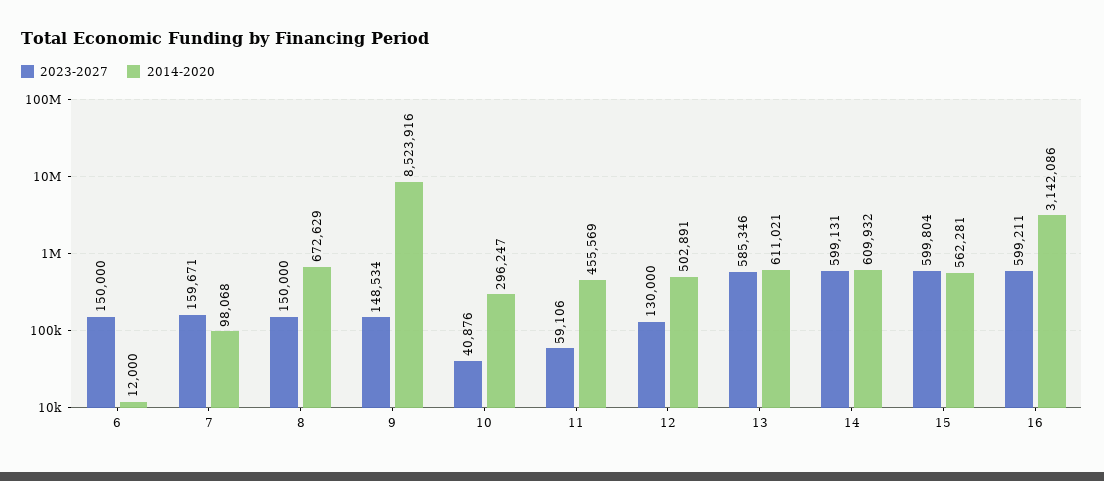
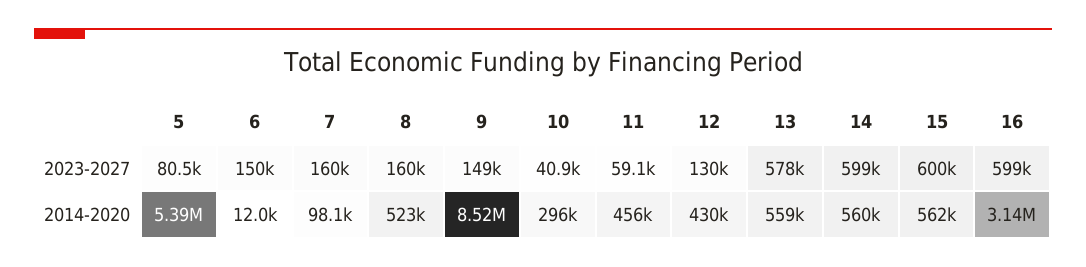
2023-2027, 8: 150000 -> 160000
2014-2020, 8: 672629 -> 523000
2014-2020, 12: 502891 -> 430000
2023-2027, 13: 585346 -> 578000
2014-2020, 13: 611021 -> 559000
2014-2020, 14: 609932 -> 560000
2023-2027, 5: none -> 80500
2014-2020, 5: none -> 5390000

